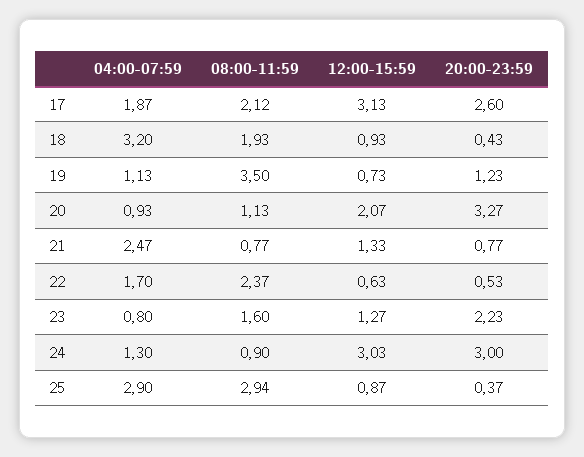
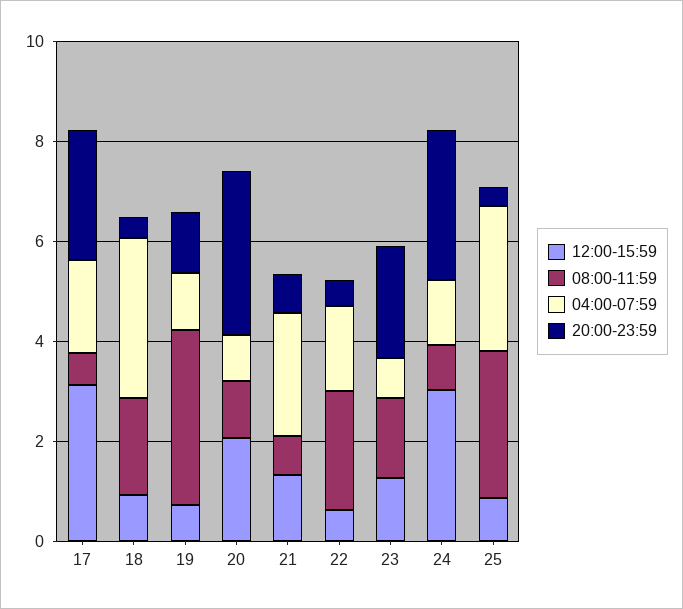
08:00-11:59, 17: 2.12 -> 0.5

